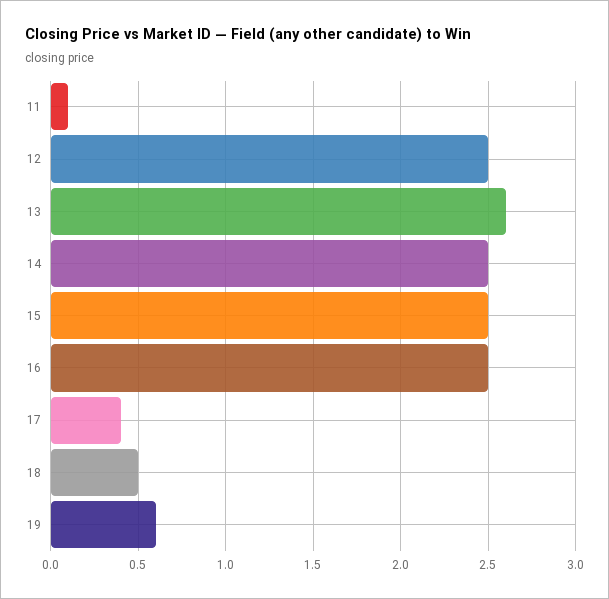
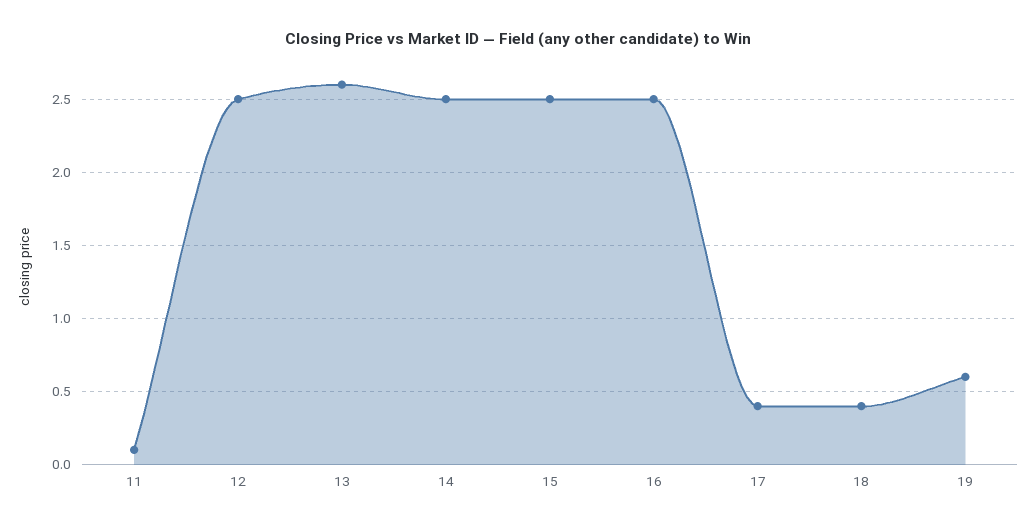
18: 0.5 -> 0.4

